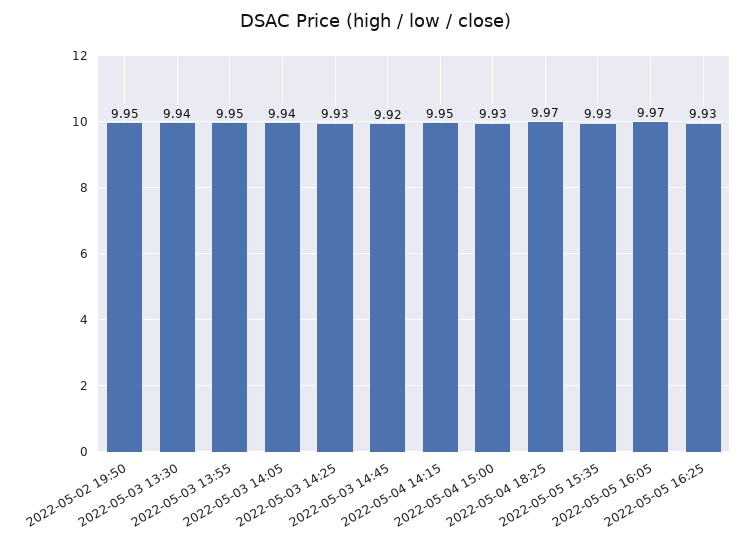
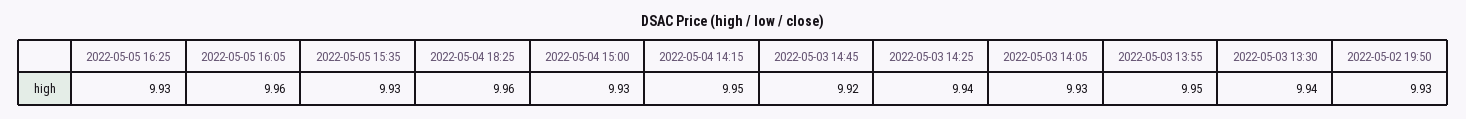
2022-05-02 19:50: 9.95 -> 9.93
2022-05-03 14:05: 9.94 -> 9.93
2022-05-03 14:25: 9.93 -> 9.94
2022-05-04 18:25: 9.97 -> 9.96
2022-05-05 16:05: 9.97 -> 9.96

